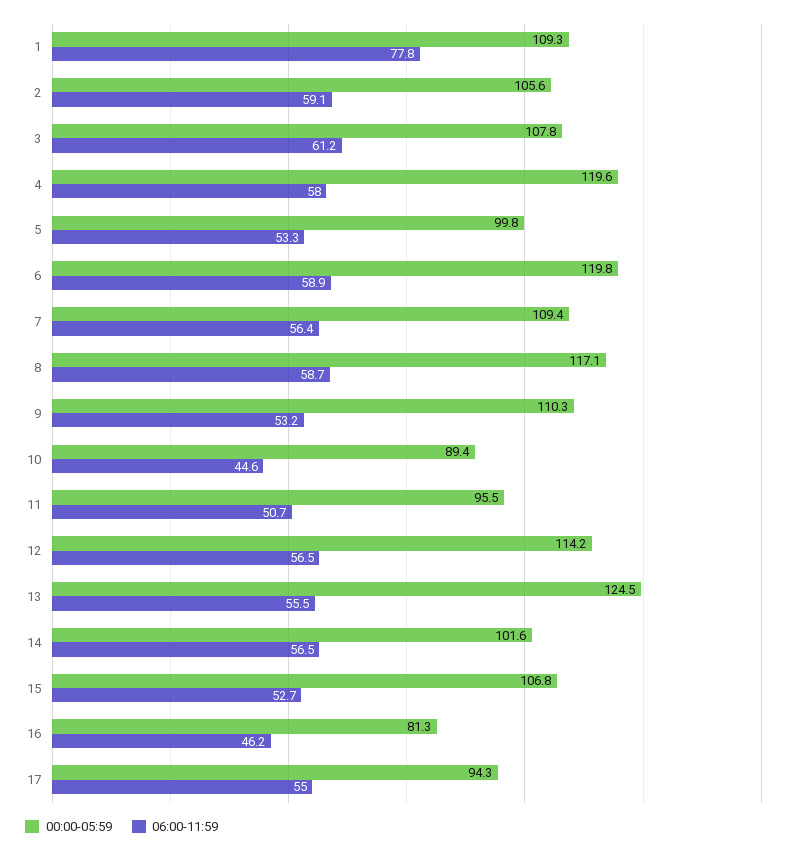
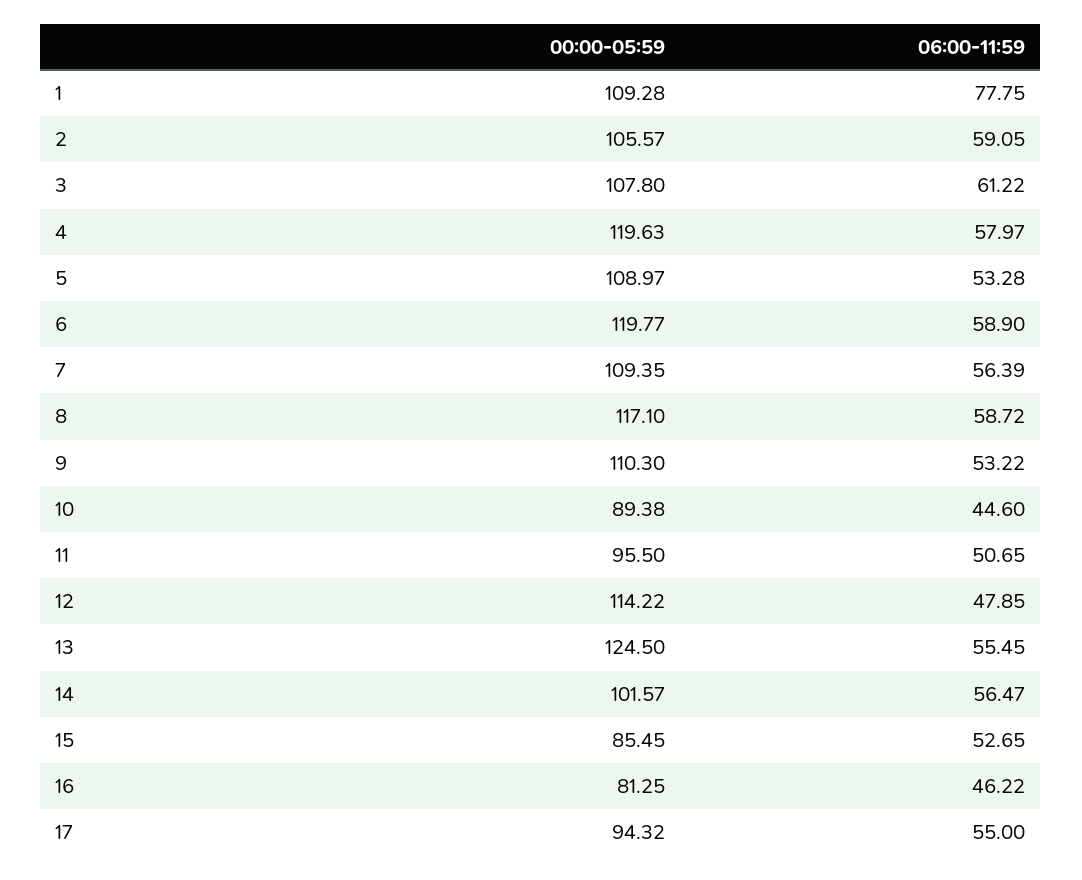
00:00-05:59, 5: 99.8 -> 108.97
06:00-11:59, 12: 56.5 -> 47.85
00:00-05:59, 15: 106.8 -> 85.45

